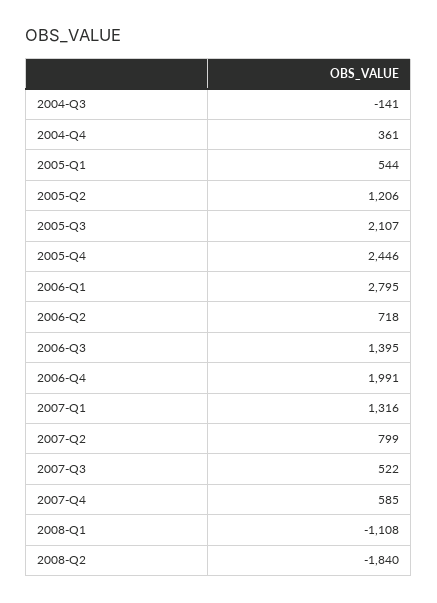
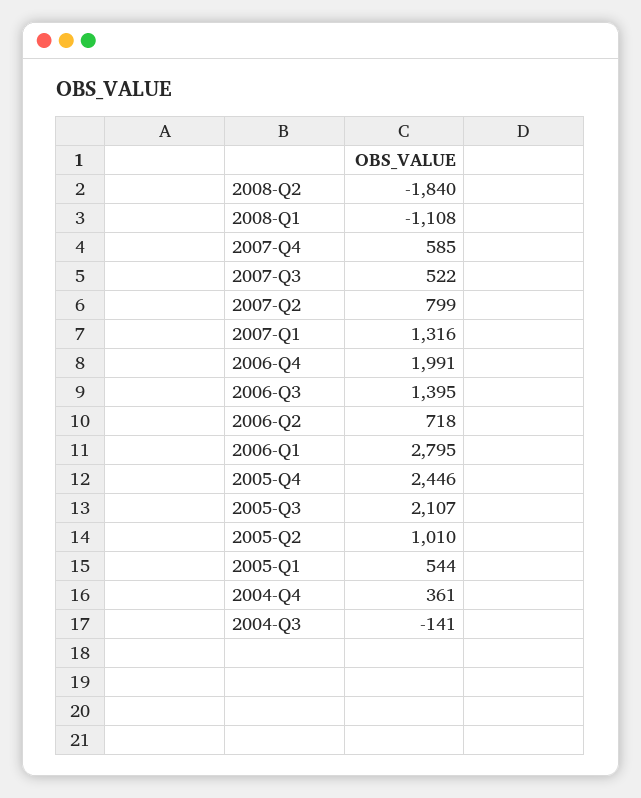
2005-Q2: 1206 -> 1010

